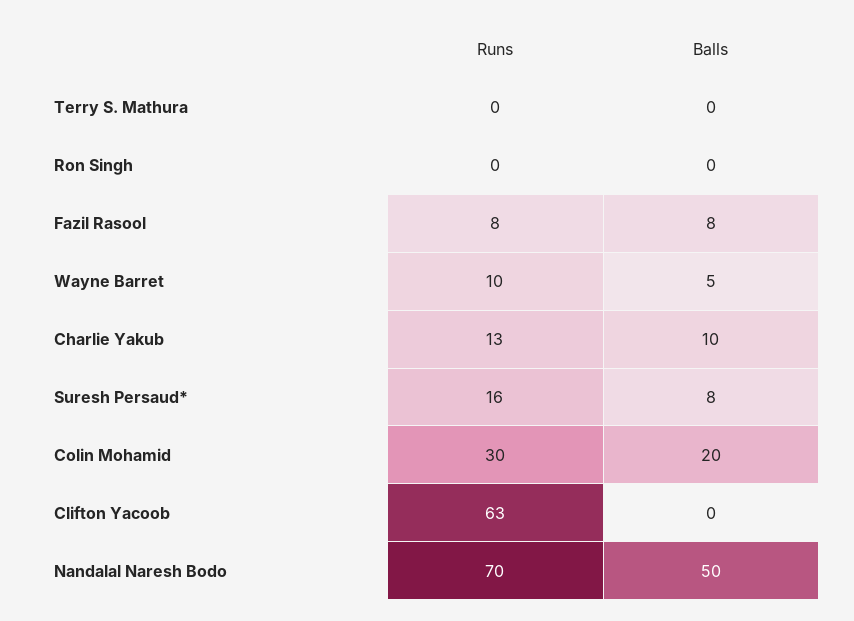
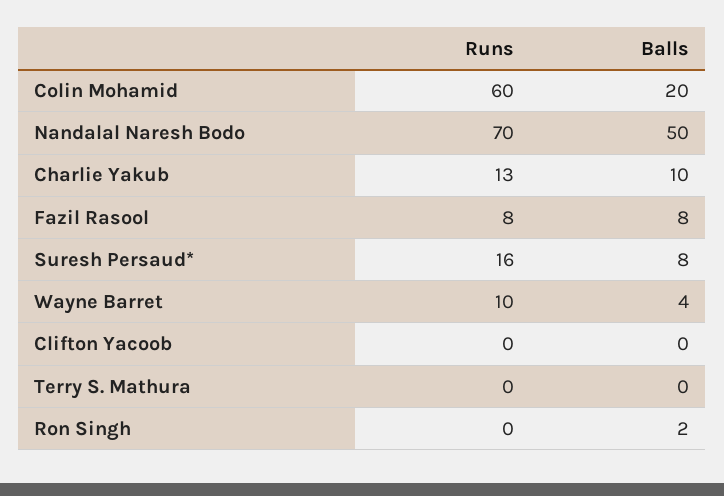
Balls, Ron Singh: 0 -> 2
Balls, Wayne Barret: 5 -> 4
Runs, Colin Mohamid: 30 -> 60
Runs, Clifton Yacoob: 63 -> 0

